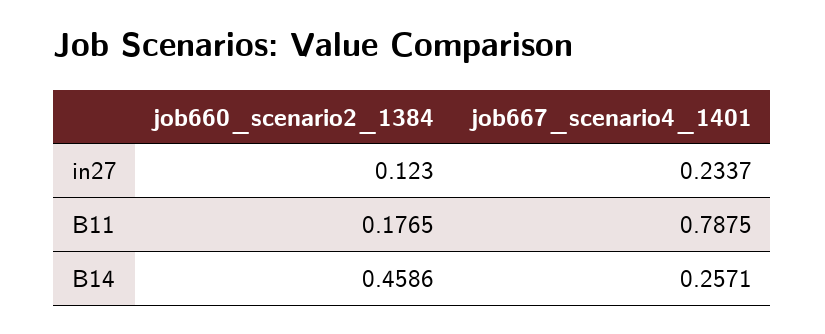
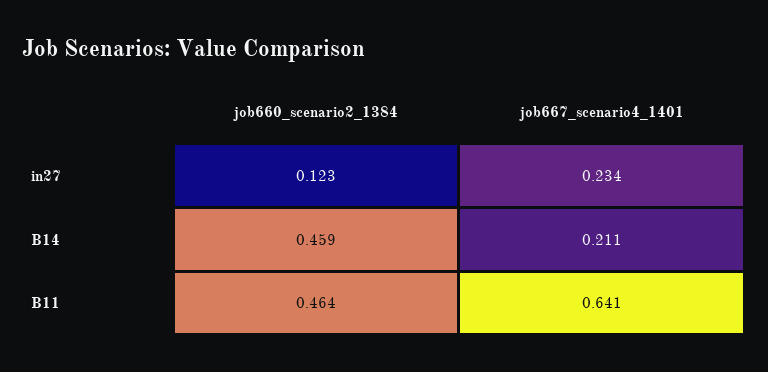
job660_scenario2_1384, B11: 0.1765 -> 0.464
job667_scenario4_1401, B11: 0.7875 -> 0.641
job667_scenario4_1401, B14: 0.2571 -> 0.211

